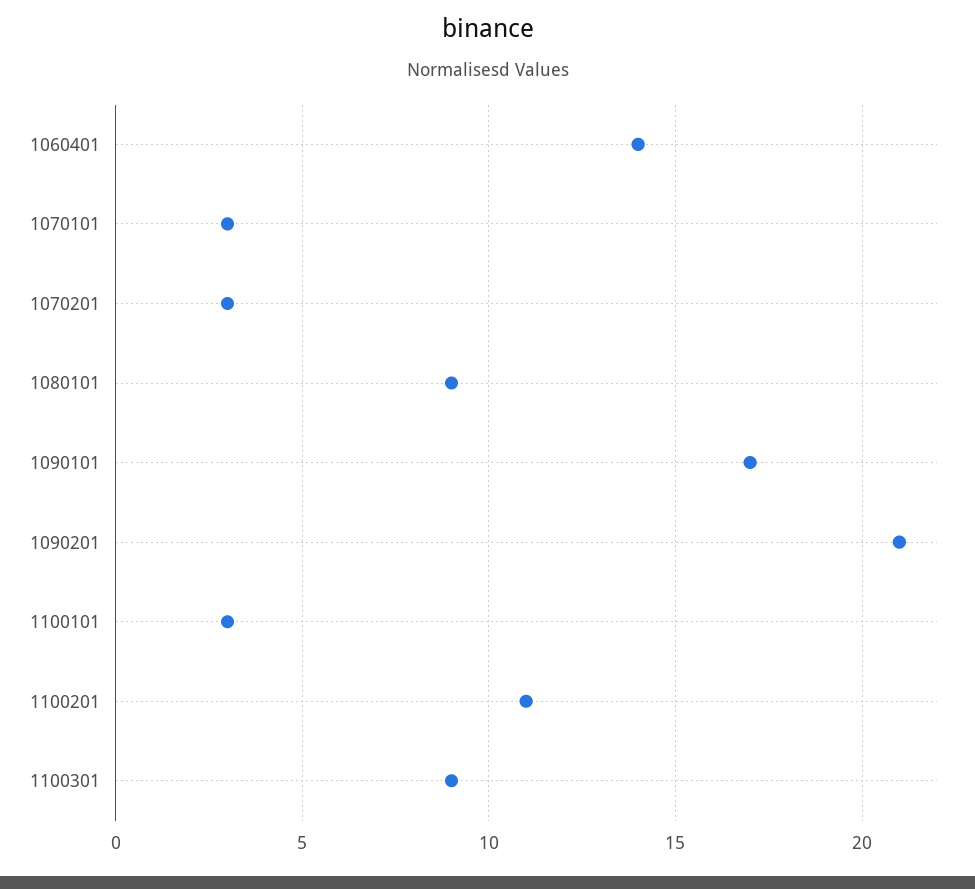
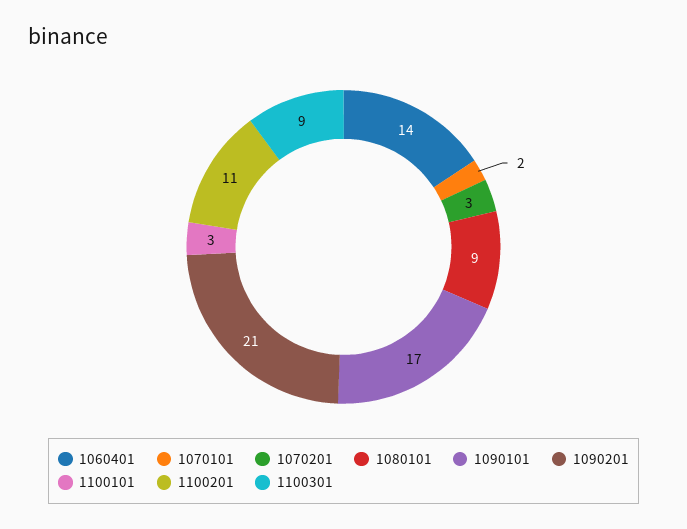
1070101: 3 -> 2

